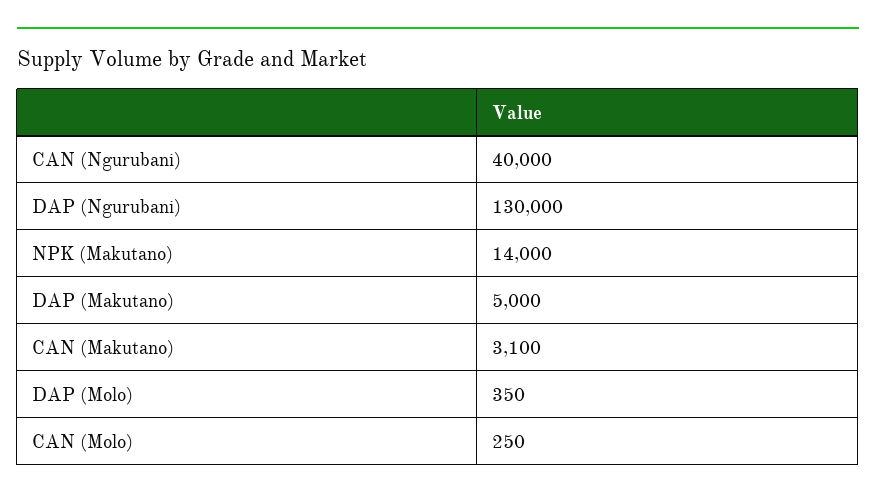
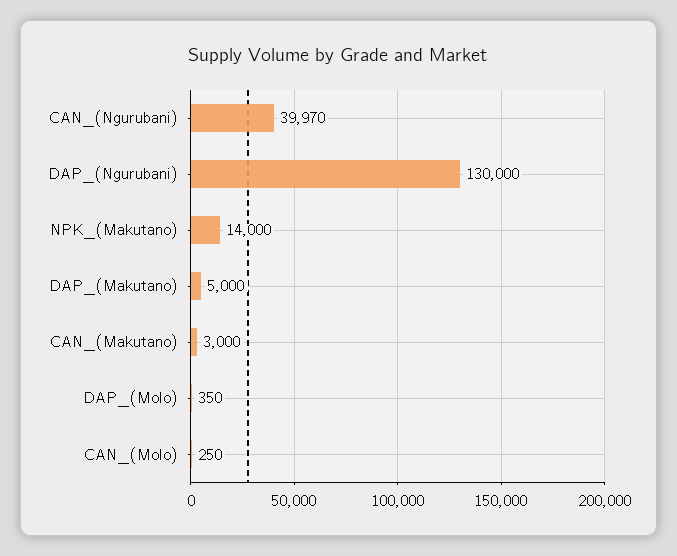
CAN (Ngurubani): 40000 -> 39970
CAN (Makutano): 3100 -> 3000

